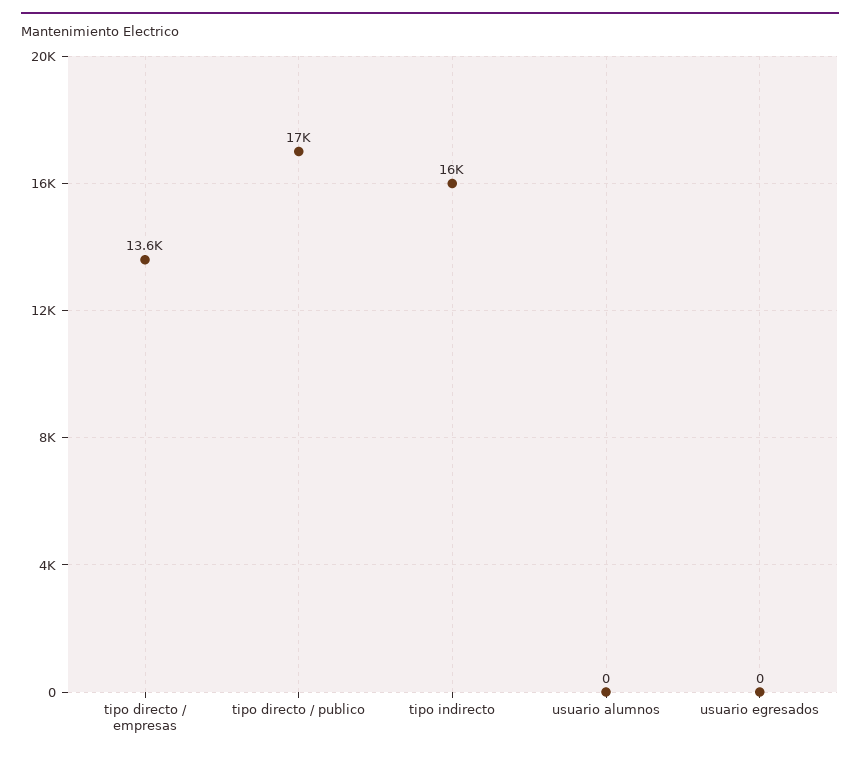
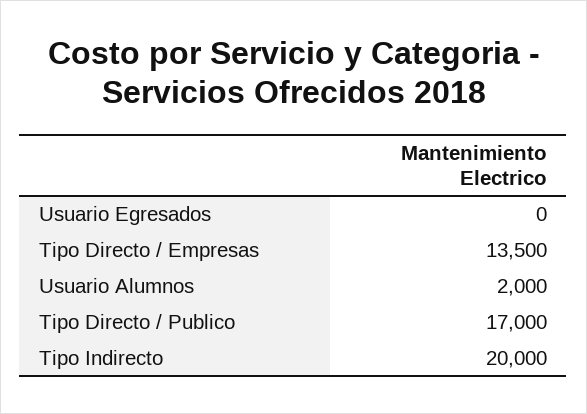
tipo directo / empresas: 13600 -> 13500
tipo indirecto: 16000 -> 20000
usuario alumnos: 0 -> 2000

